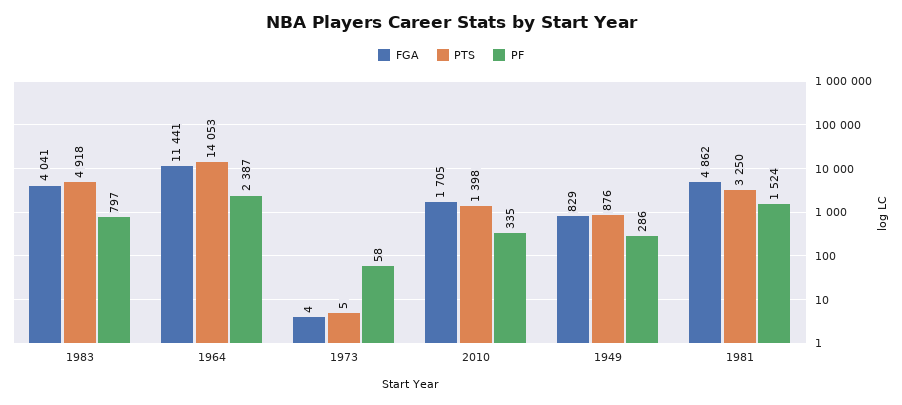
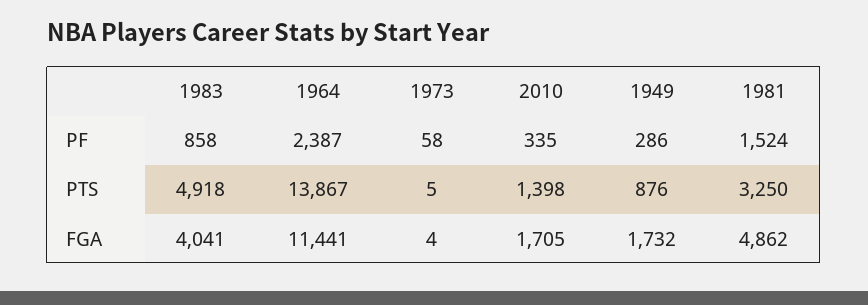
PF, 1983: 797 -> 858
PTS, 1964: 14053 -> 13867
FGA, 1949: 829 -> 1732

